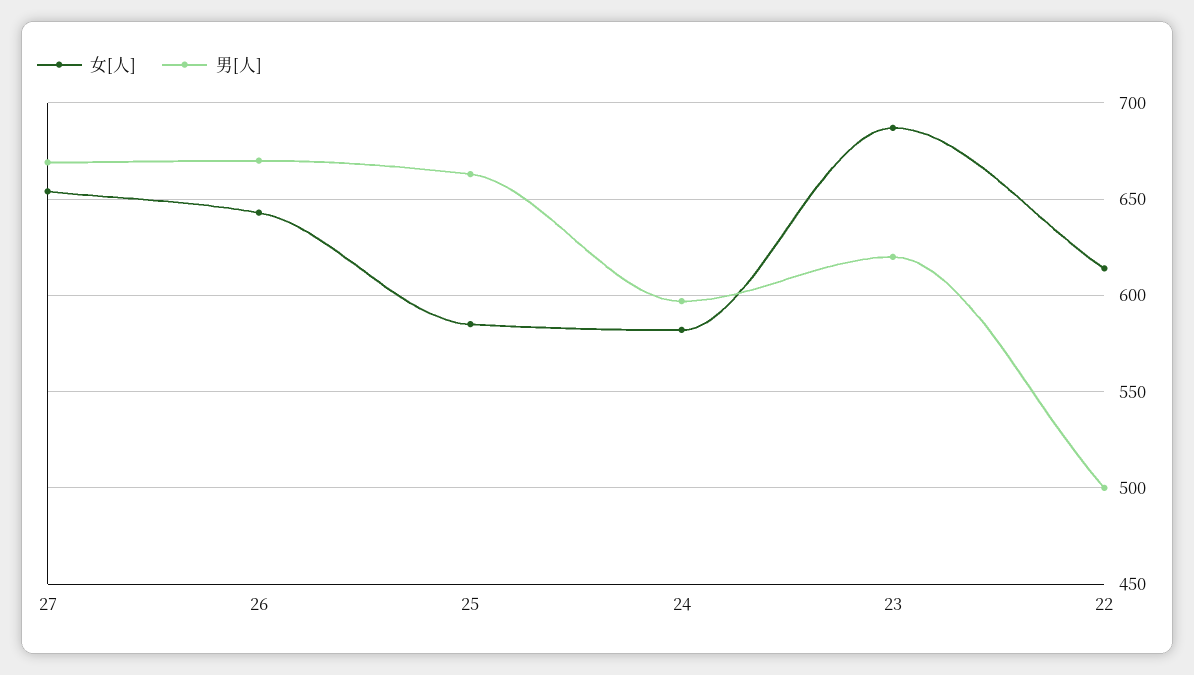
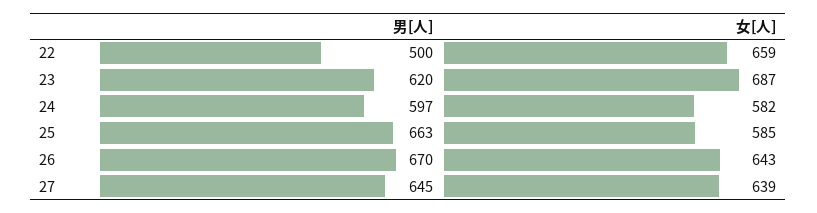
女[人], 27: 655 -> 639
男[人], 27: 670 -> 645
女[人], 22: 615 -> 659

